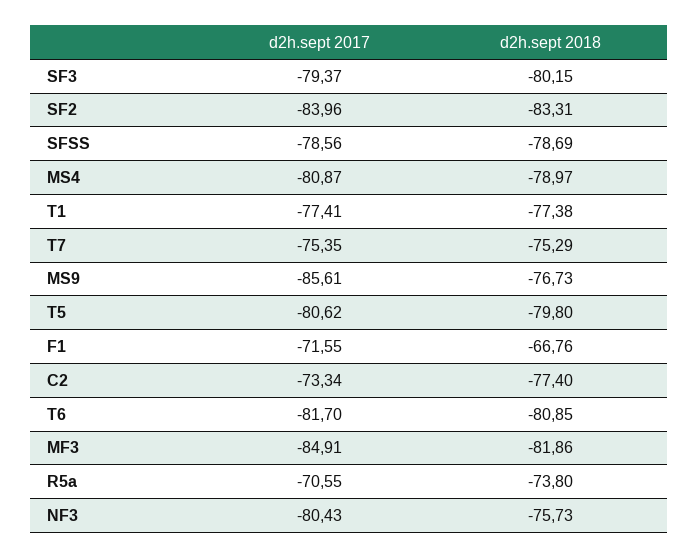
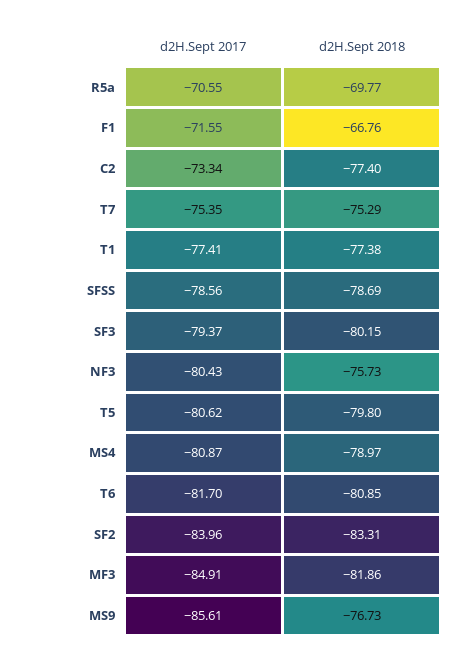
d2h.sept 2018, R5a: -73.8 -> -69.77

